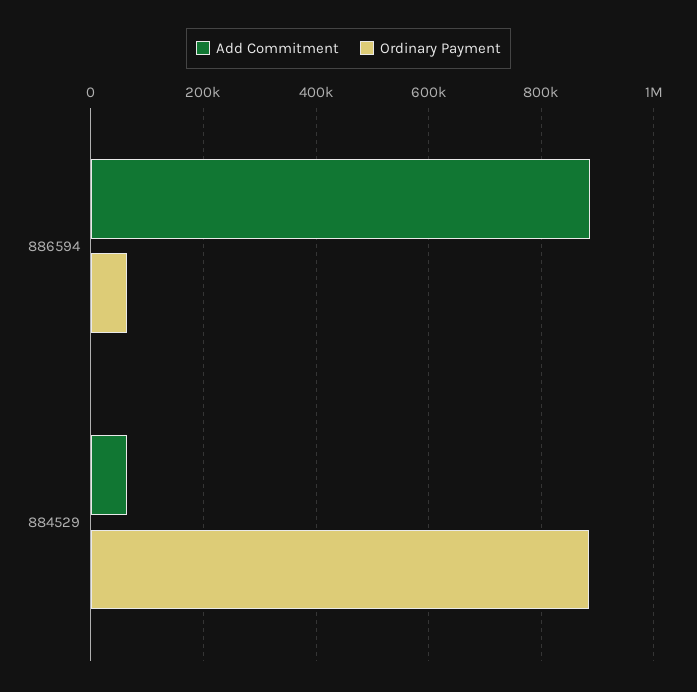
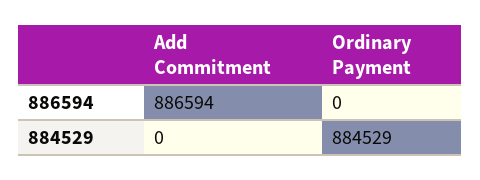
Ordinary Payment, 886594: 60000 -> 0
Add Commitment, 884529: 60000 -> 0

